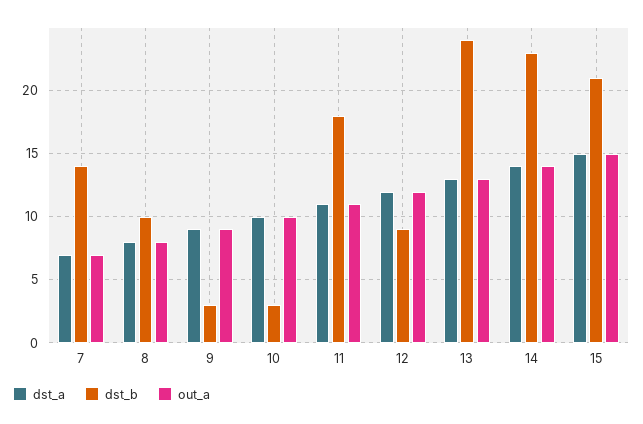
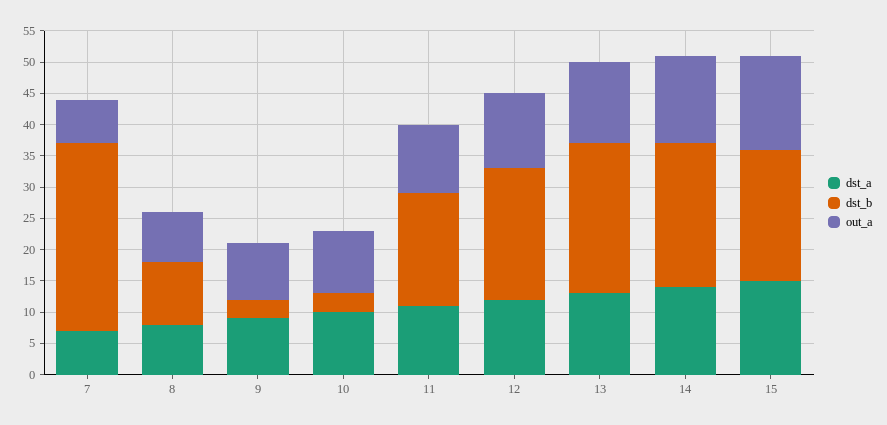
dst_b, 7: 14 -> 30
dst_b, 12: 9 -> 20

